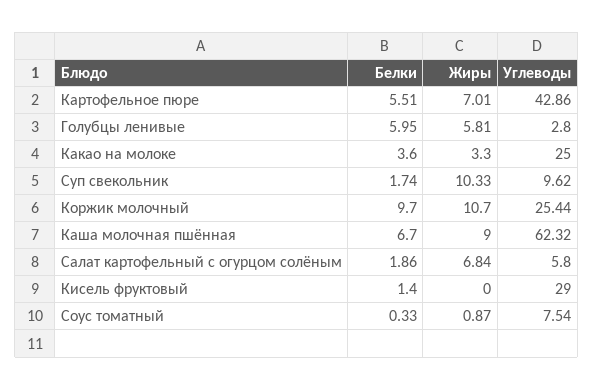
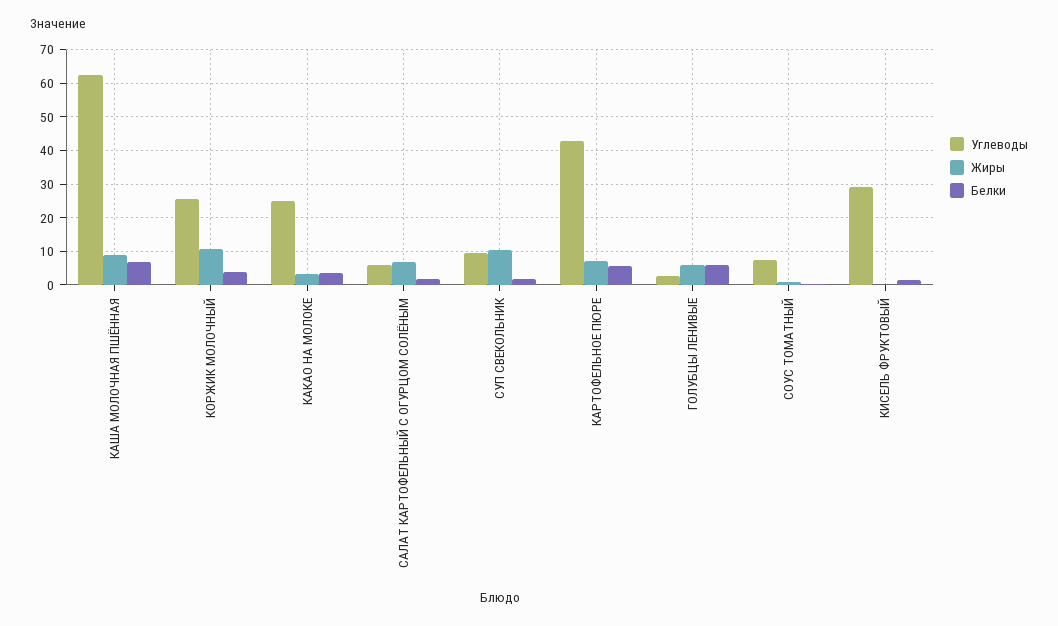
Белки, Коржик молочный: 9.7 -> 4

